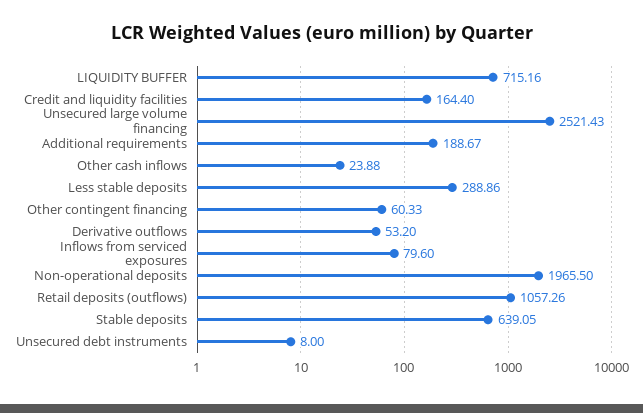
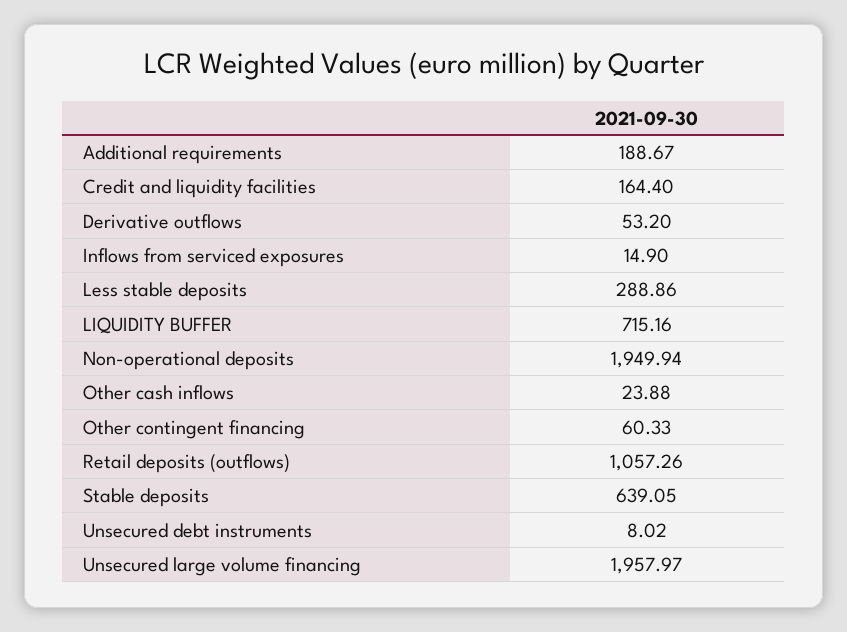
Unsecured large volume financing: 2521.43 -> 1957.97
Inflows from serviced exposures: 79.6 -> 14.9
Non-operational deposits: 1965.5 -> 1949.94
Unsecured debt instruments: 8 -> 8.02

